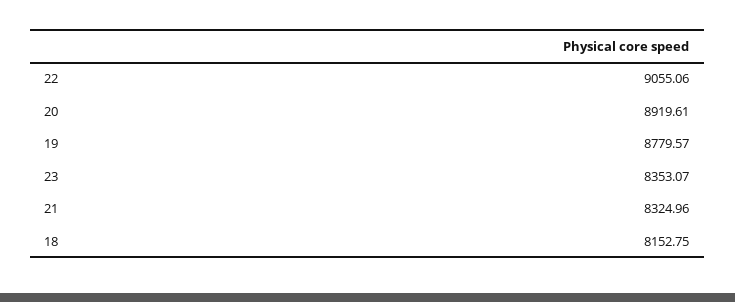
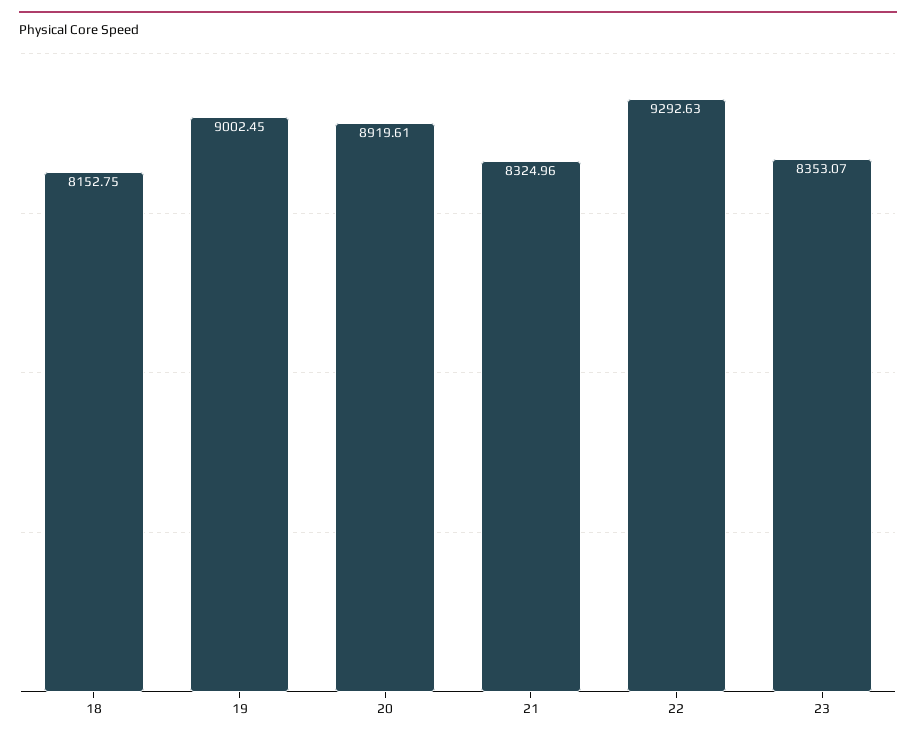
22: 9055.06 -> 9292.63
19: 8779.57 -> 9002.45

